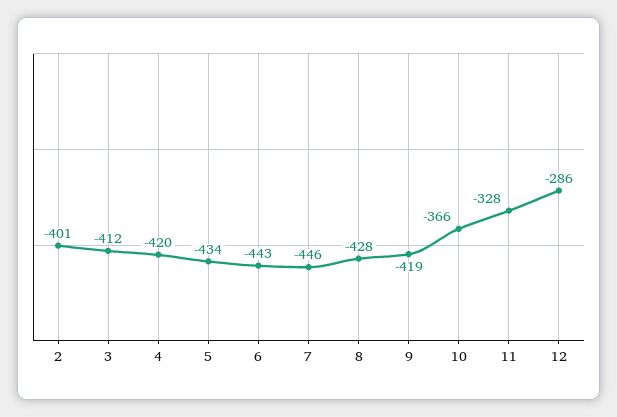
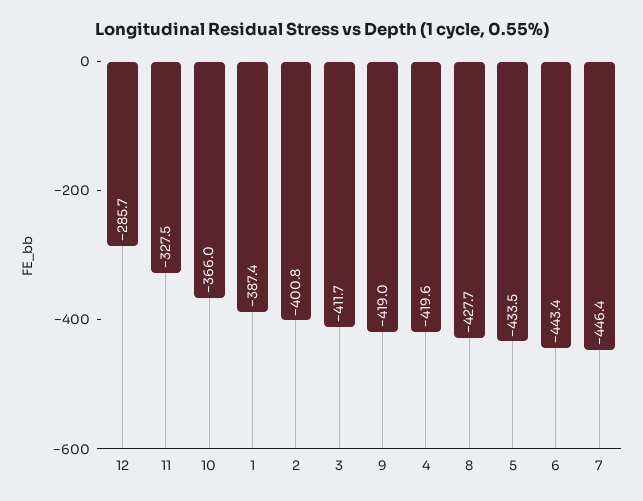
1: none -> -387.4

